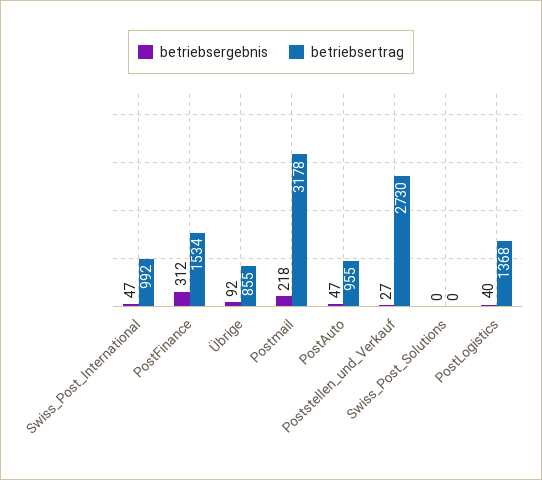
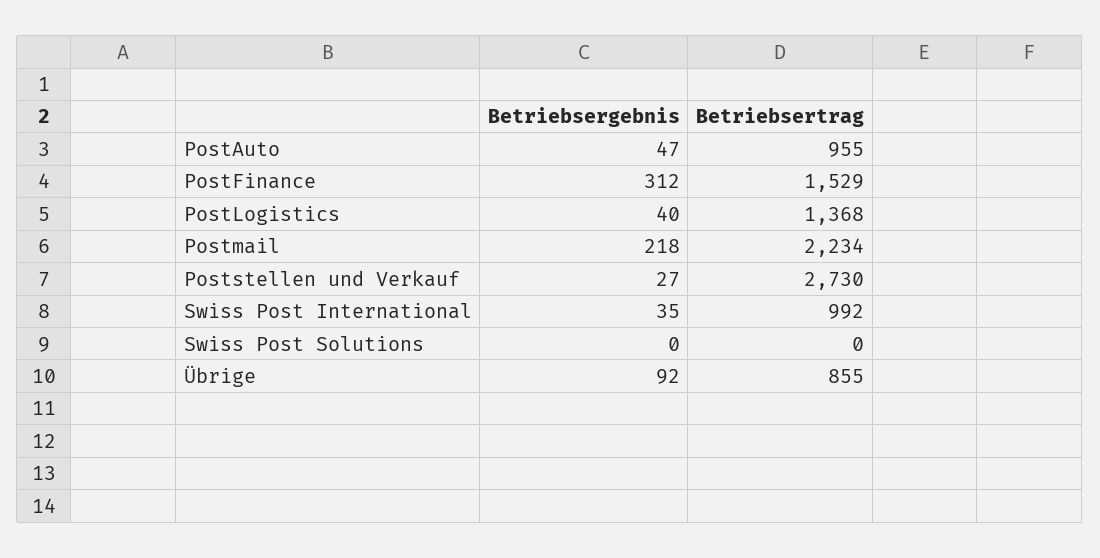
betriebsergebnis, Swiss_Post_International: 47 -> 35
betriebsertrag, PostFinance: 1534 -> 1529
betriebsertrag, Postmail: 3178 -> 2234

